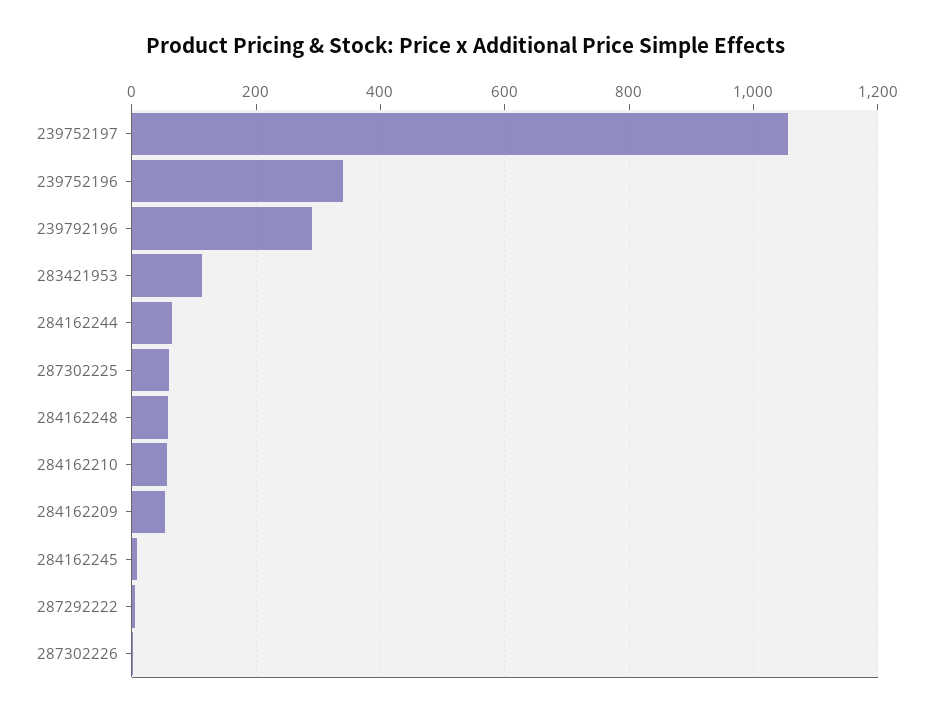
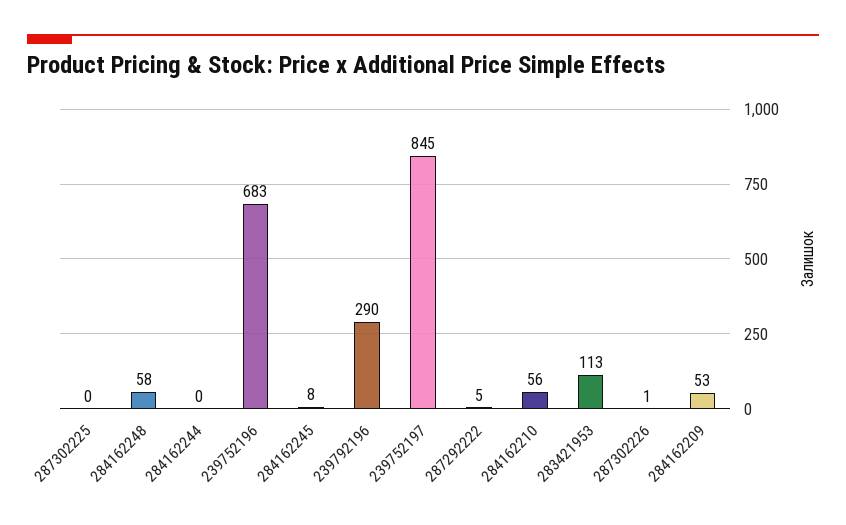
239752197: 1060 -> 845
239752196: 340 -> 683
284162244: 60 -> 0
287302225: 60 -> 0

